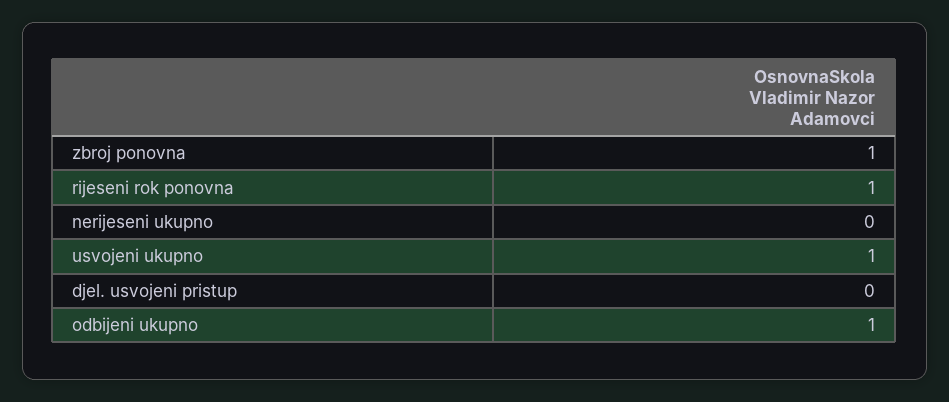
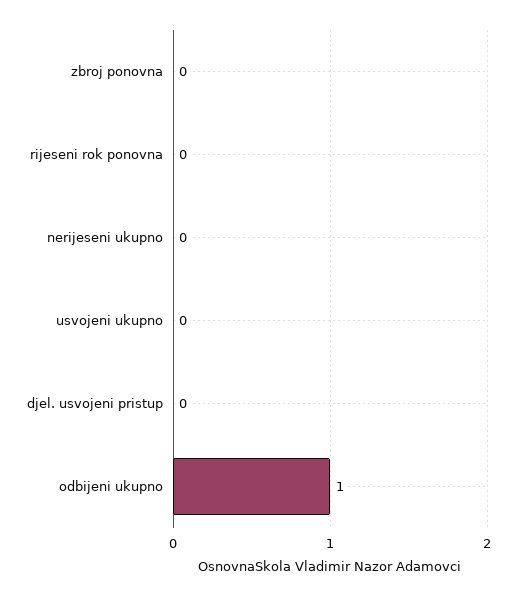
zbroj ponovna: 1 -> 0
rijeseni rok ponovna: 1 -> 0
usvojeni ukupno: 1 -> 0

